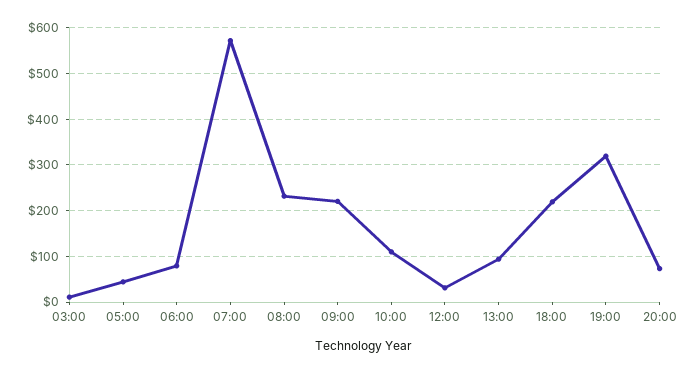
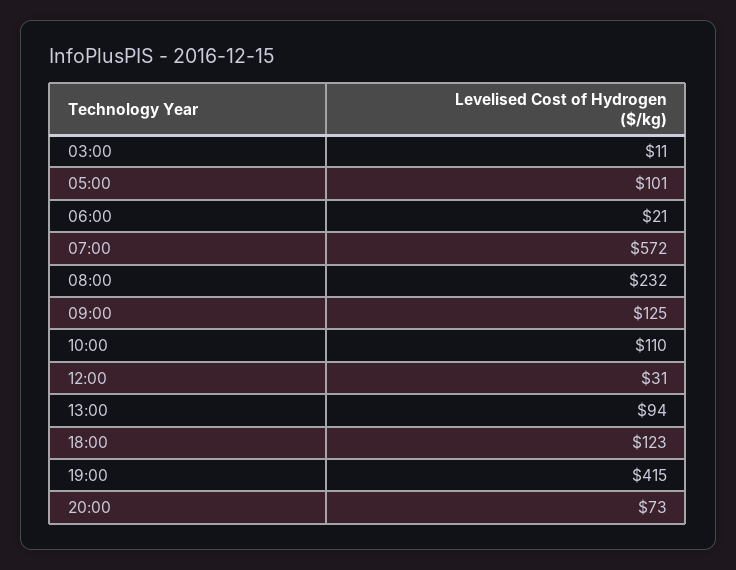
05:00: 40 -> 101
06:00: 80 -> 21
09:00: 220 -> 125
18:00: 220 -> 123
19:00: 320 -> 415

